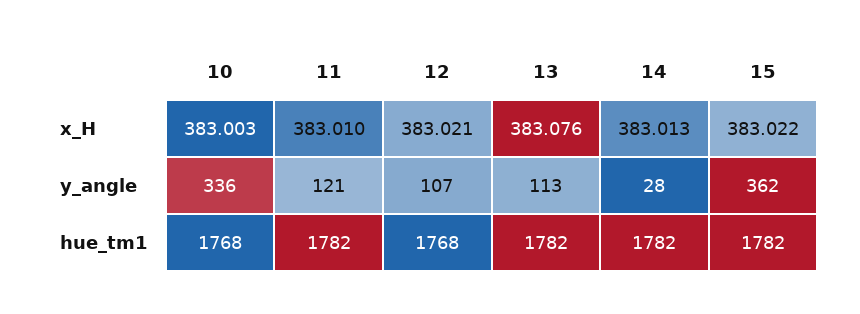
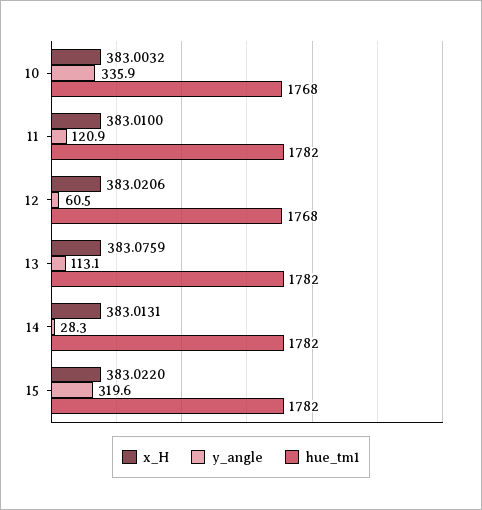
y_angle, 12: 107 -> 60.5
y_angle, 15: 362 -> 319.6

